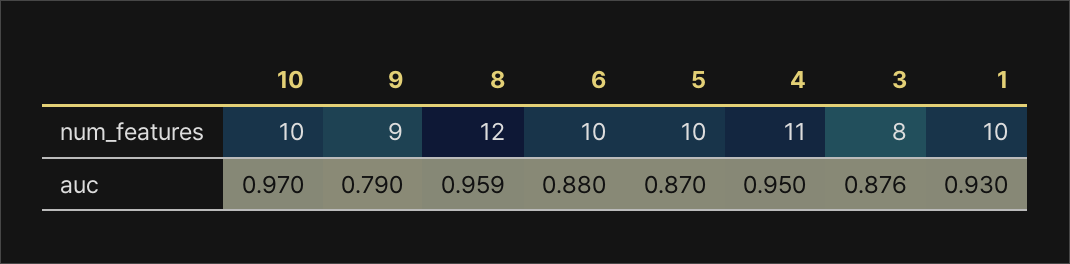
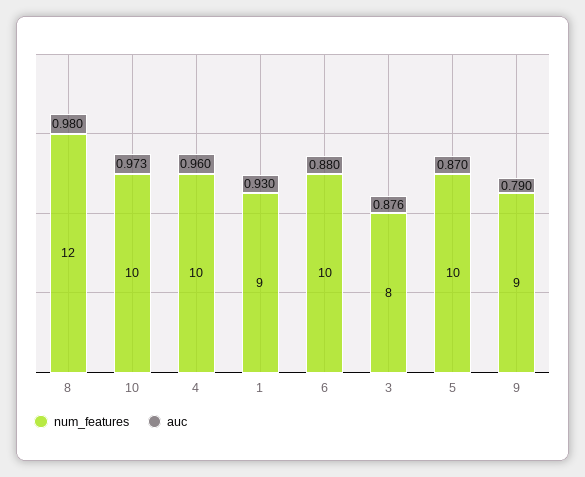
num_features, 4: 11 -> 10
num_features, 1: 10 -> 9
auc, 10: 0.97 -> 0.973
auc, 8: 0.959 -> 0.98
auc, 4: 0.95 -> 0.96

